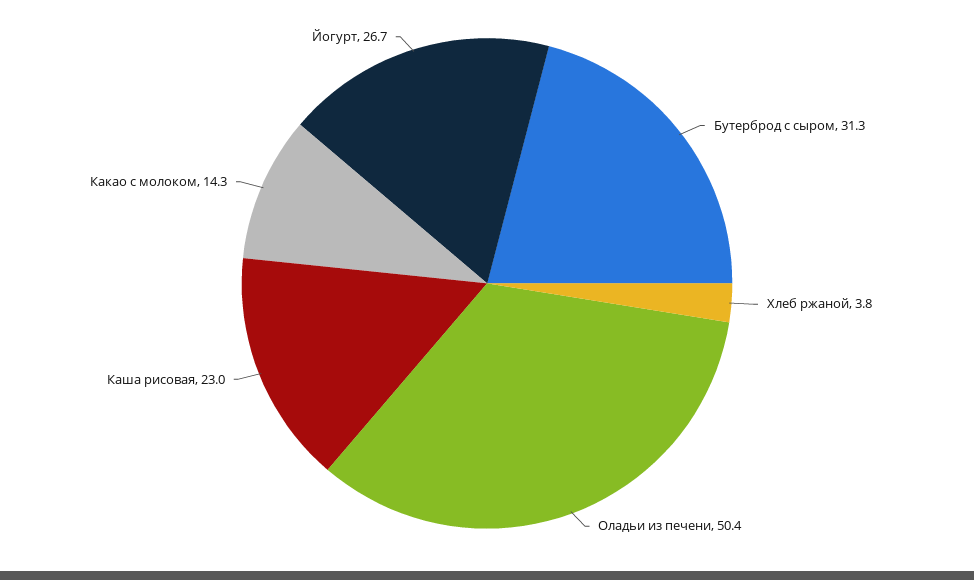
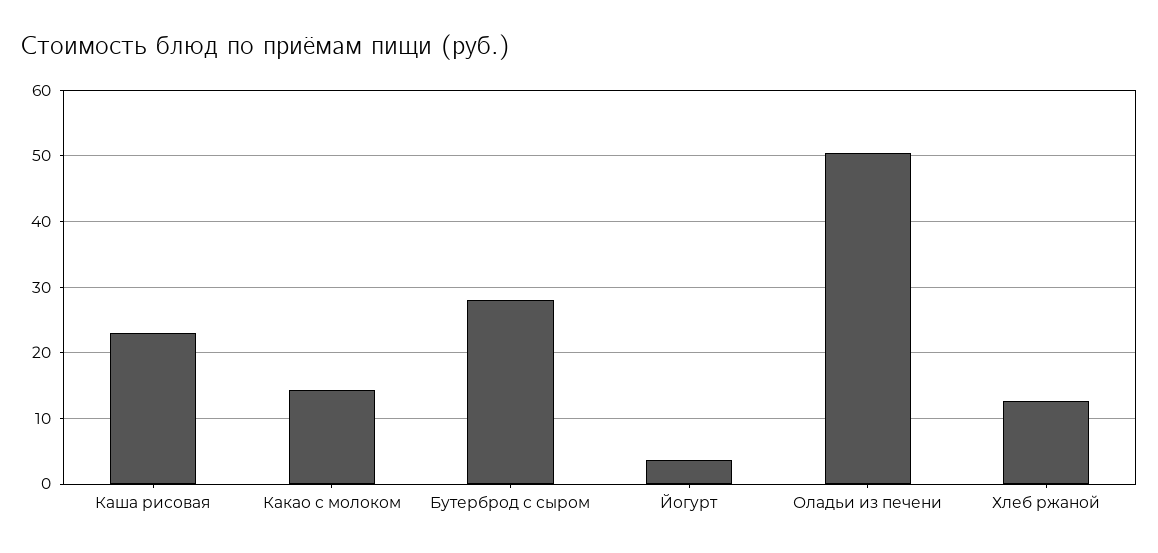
Бутерброд с сыром: 31.3 -> 28
Хлеб ржаной: 3.8 -> 13
Йогурт: 26.7 -> 4

